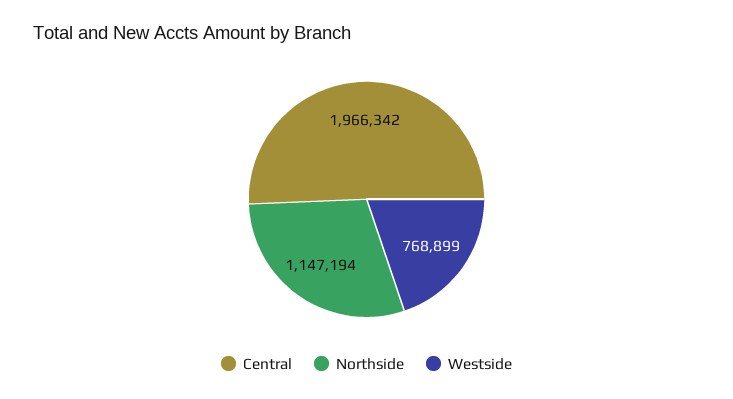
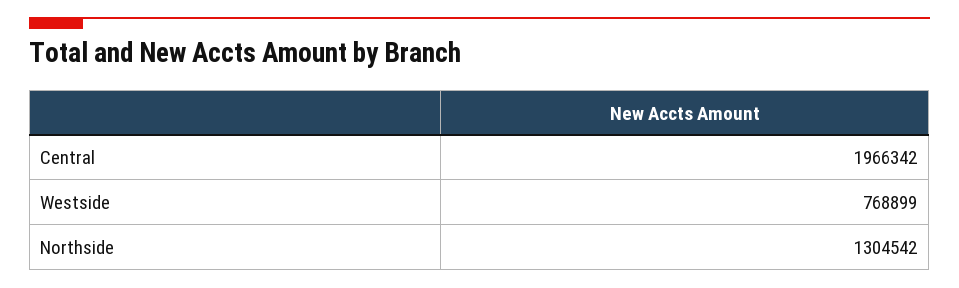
Northside: 1147194 -> 1304542

